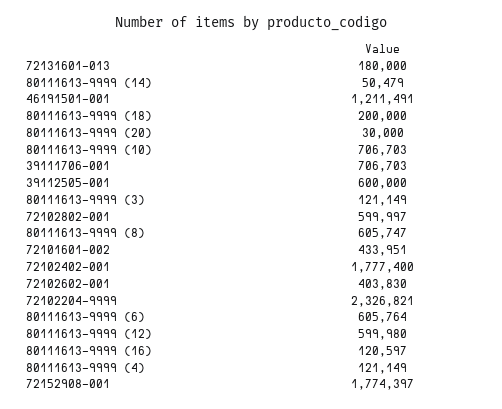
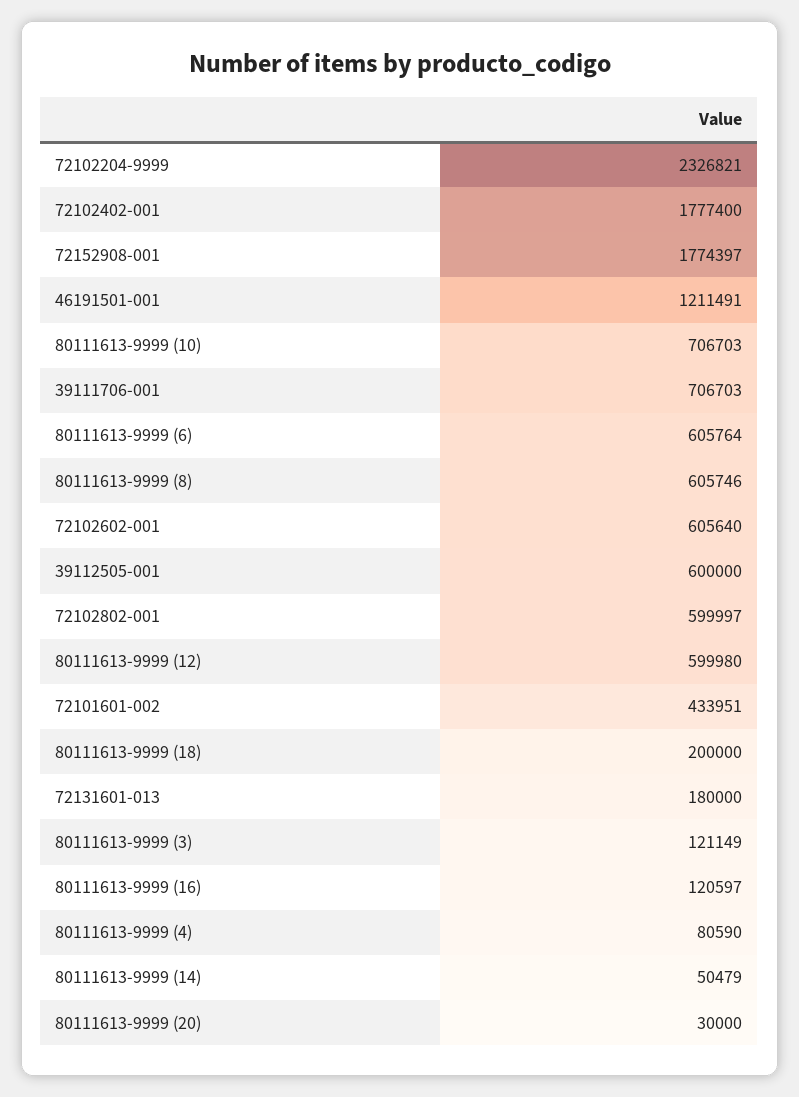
80111613-9999 (8): 605747 -> 605746
72102602-001: 403830 -> 605640
80111613-9999 (4): 121149 -> 80590

